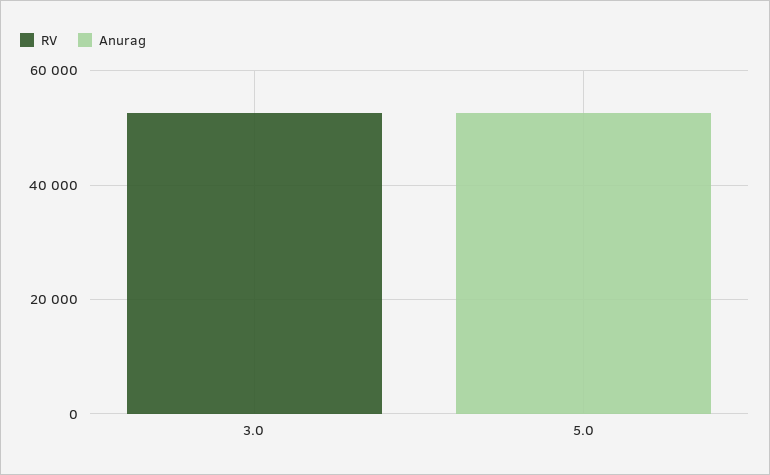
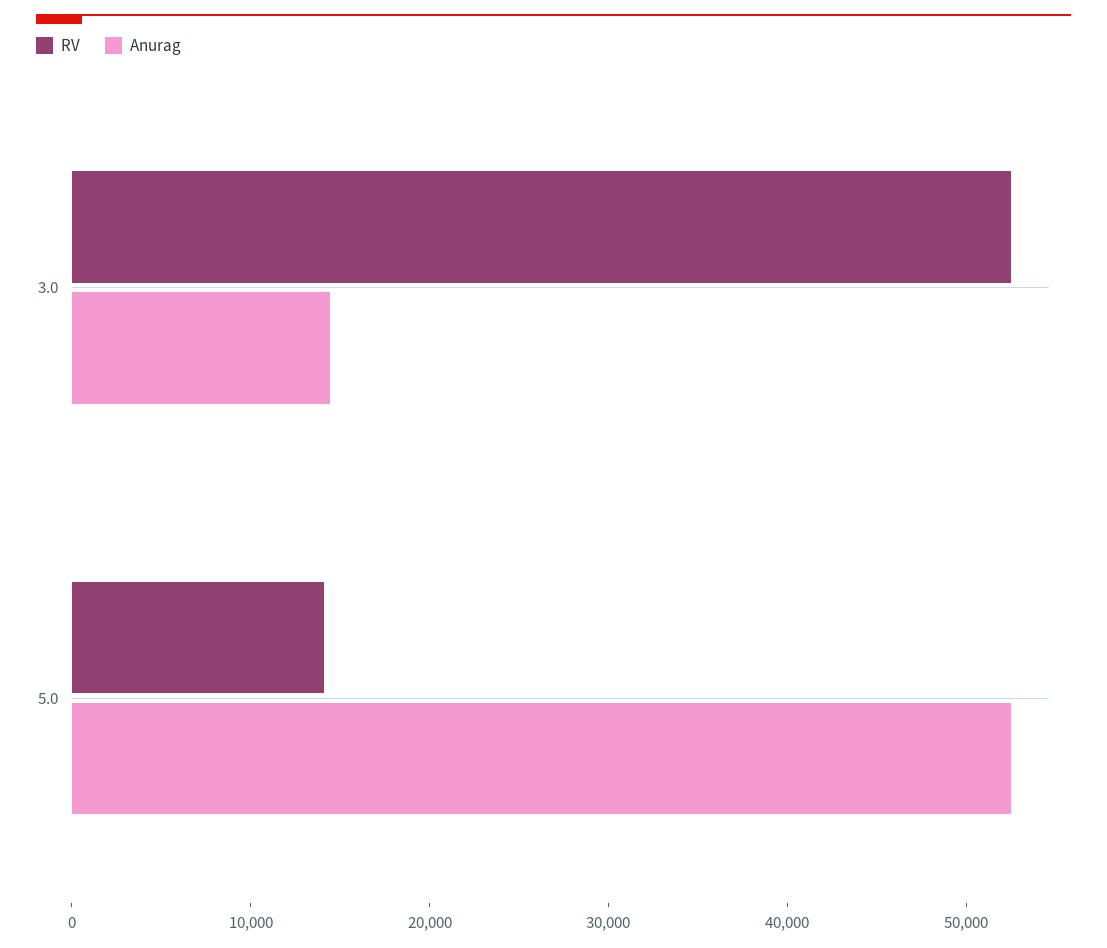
Anurag, 3.0: 0 -> 14000
RV, 5.0: 0 -> 14000

